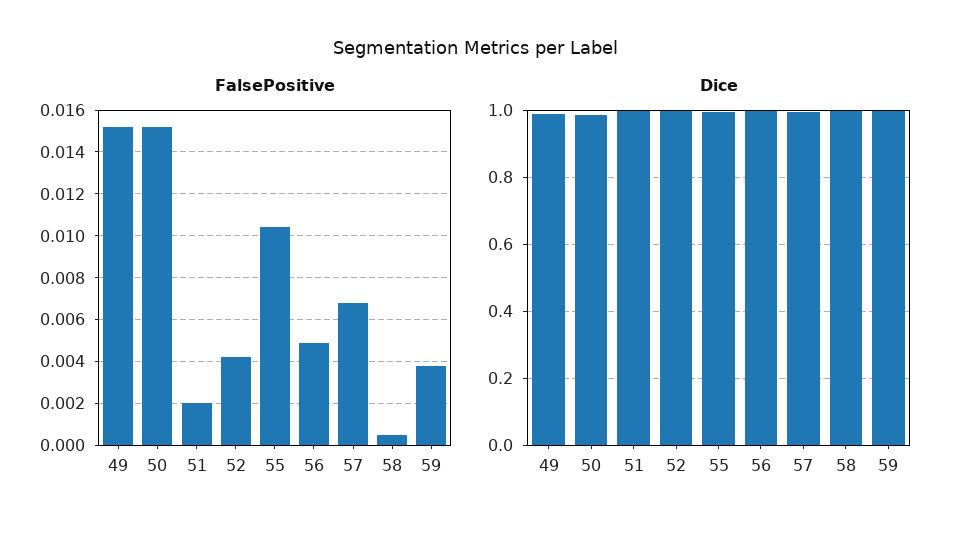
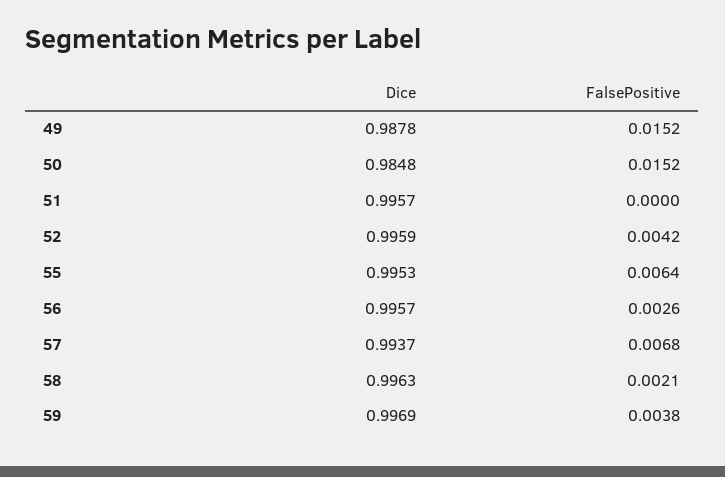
FalsePositive, 51: 0.002 -> 0
FalsePositive, 55: 0.0105 -> 0.0064
FalsePositive, 56: 0.005 -> 0.0026
FalsePositive, 58: 0.0005 -> 0.0021

